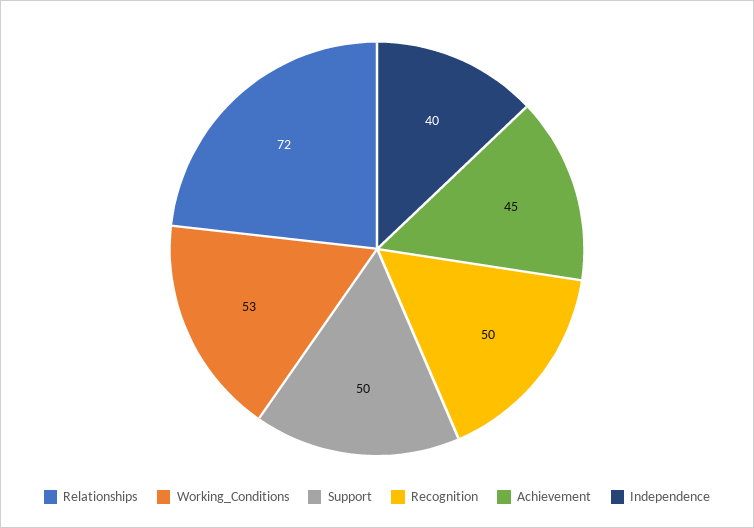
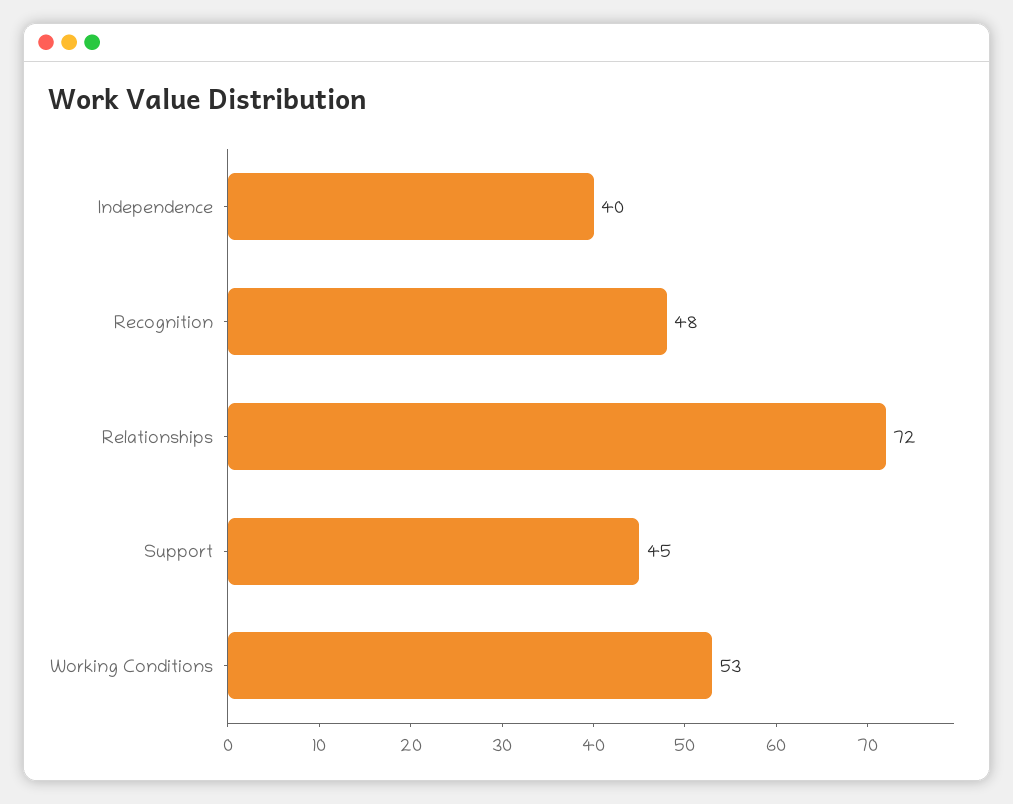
Support: 50 -> 45
Recognition: 50 -> 48
Achievement: 45 -> none

